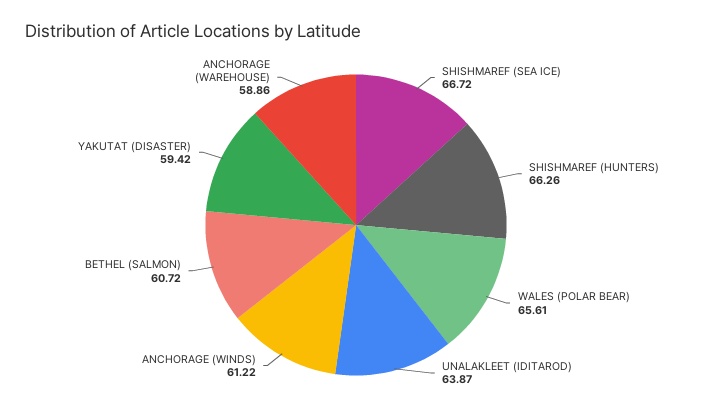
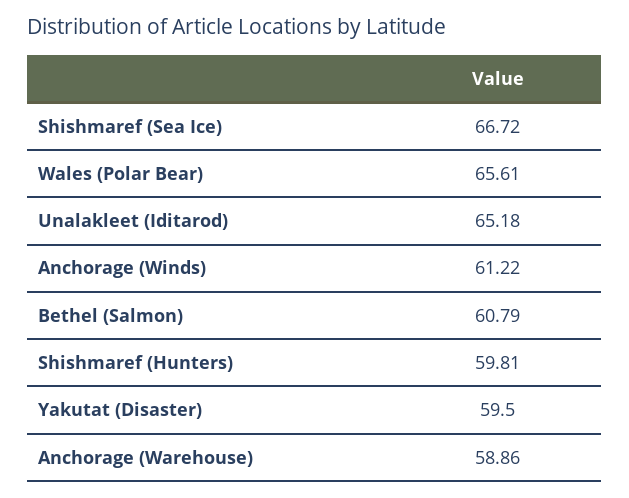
SHISHMAREF (HUNTERS): 66.26 -> 59.81
UNALAKLEET (IDITAROD): 63.87 -> 65.18
BETHEL (SALMON): 60.72 -> 60.79
YAKUTAT (DISASTER): 59.42 -> 59.5

